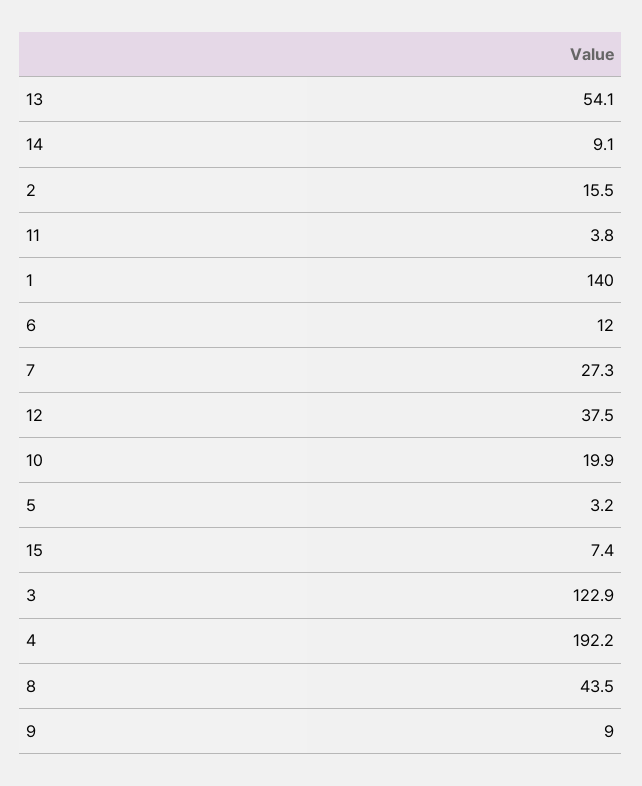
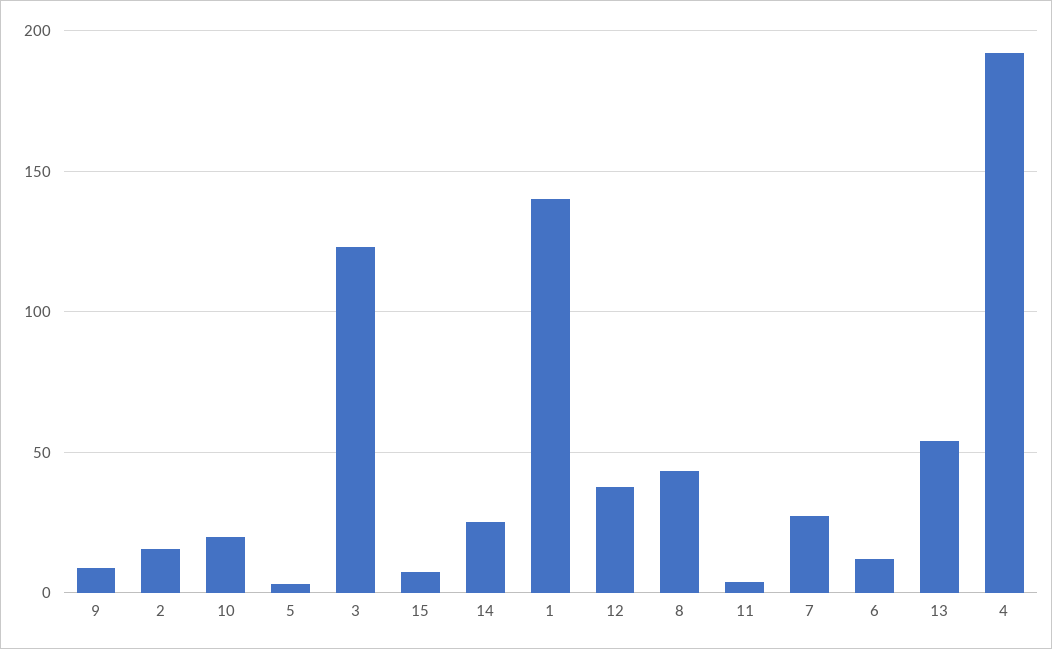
14: 9.1 -> 25

